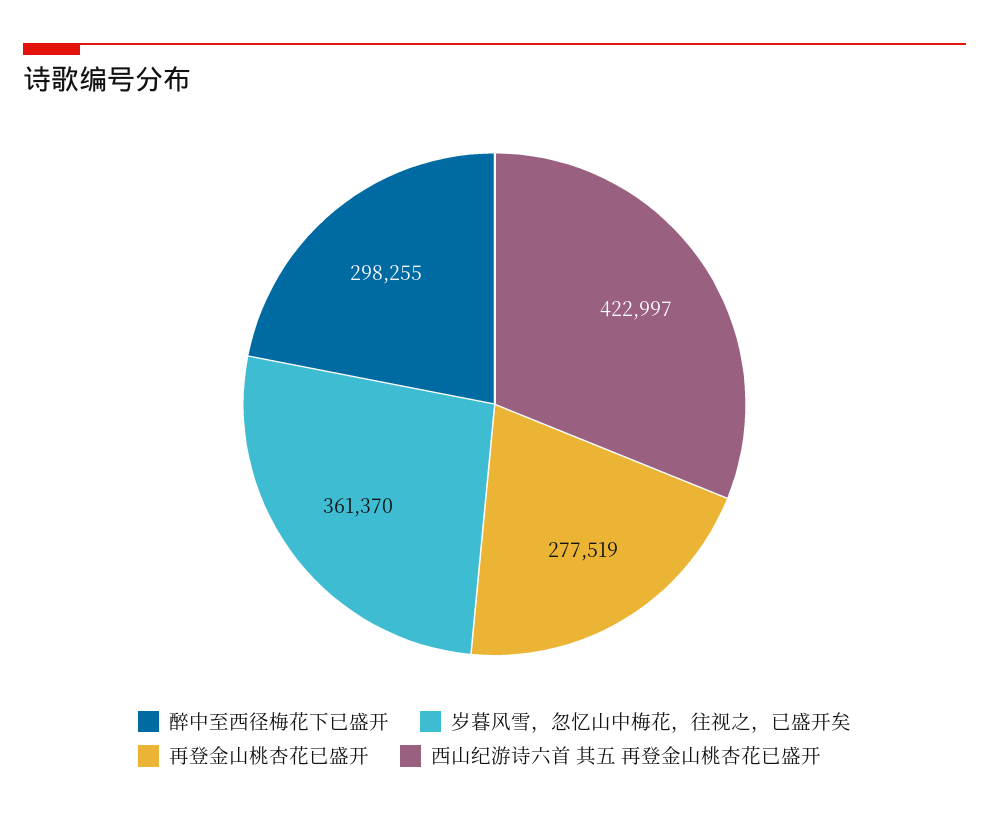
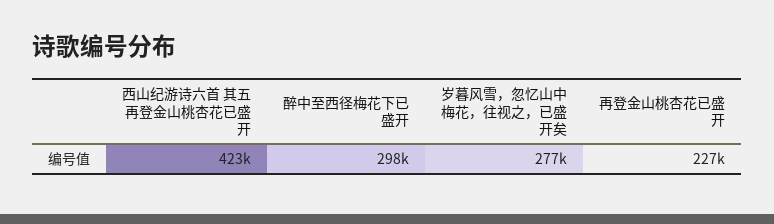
岁暮风雪，忽忆山中梅花，往视之，已盛开矣: 361370 -> 277000
再登金山桃杏花已盛开: 277519 -> 227000

